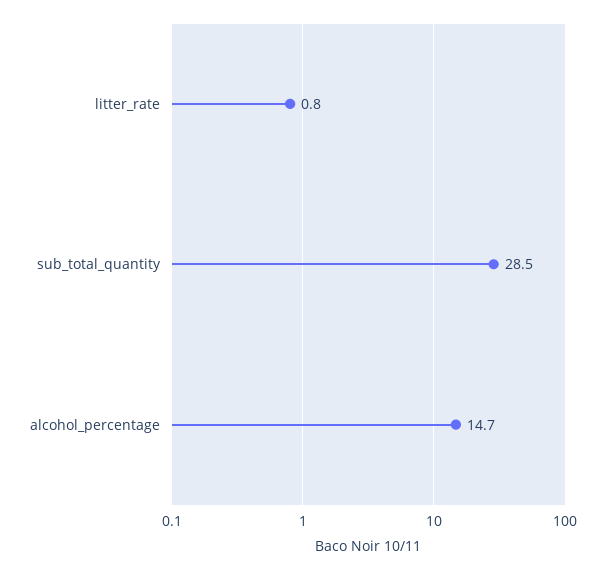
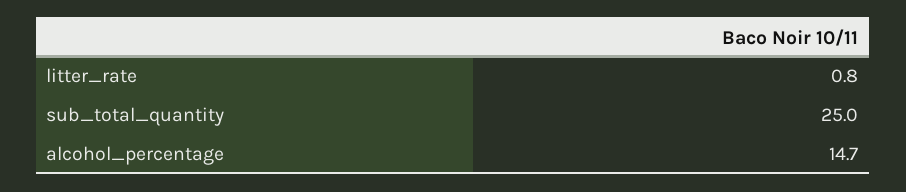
sub_total_quantity: 28.5 -> 25

